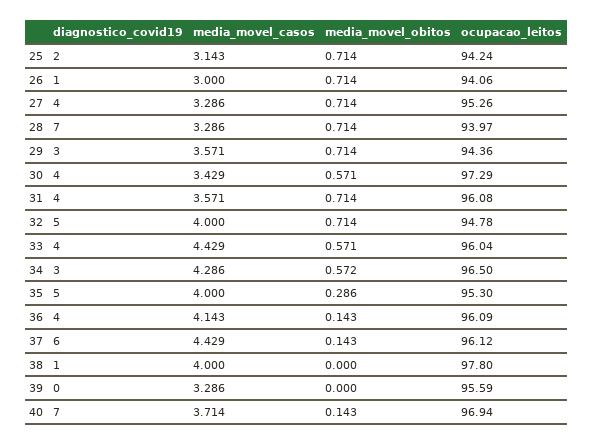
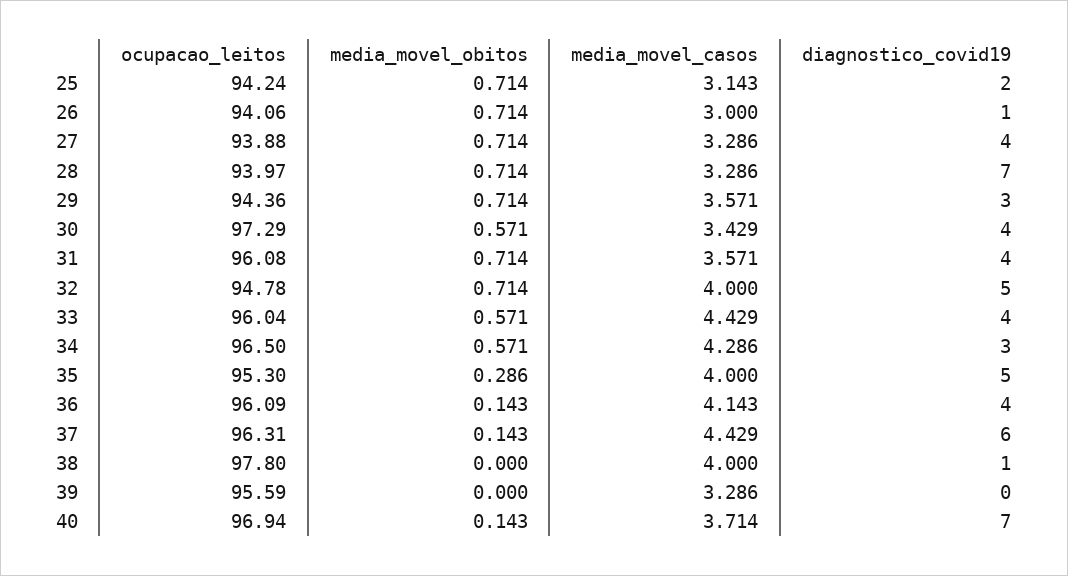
ocupacao_leitos, 27: 95.26 -> 93.88
media_movel_obitos, 34: 0.572 -> 0.571
ocupacao_leitos, 37: 96.12 -> 96.31

